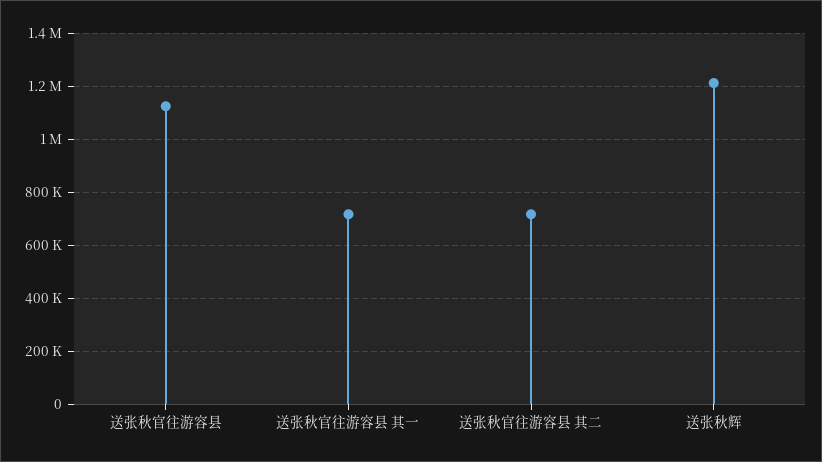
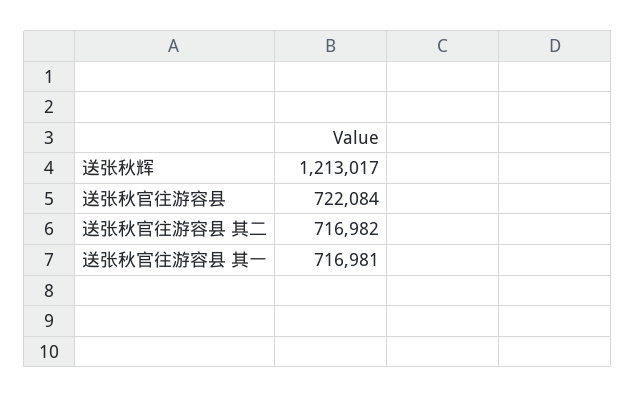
送张秋官往游容县: 1125000 -> 722084

